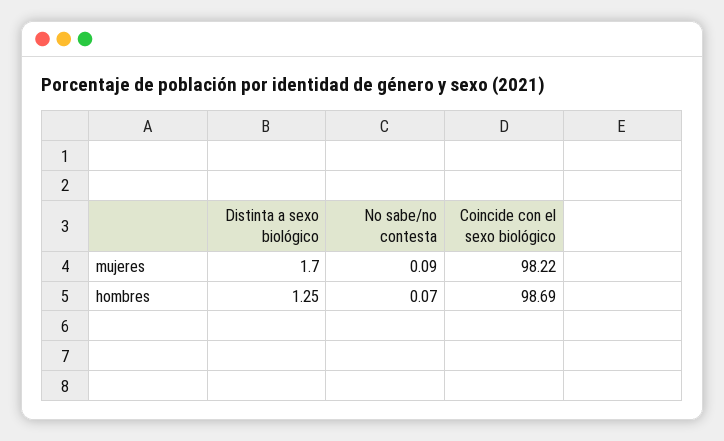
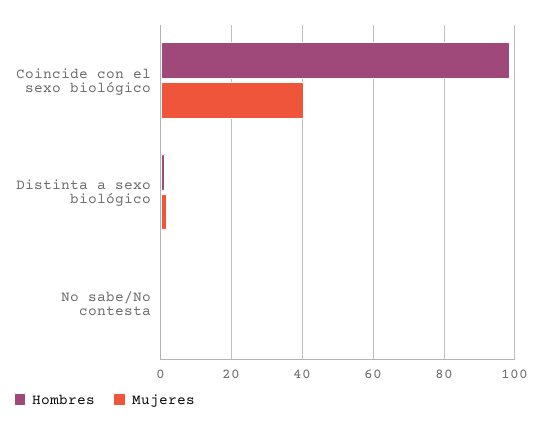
mujeres, Coincide con el sexo biológico: 98.22 -> 40

